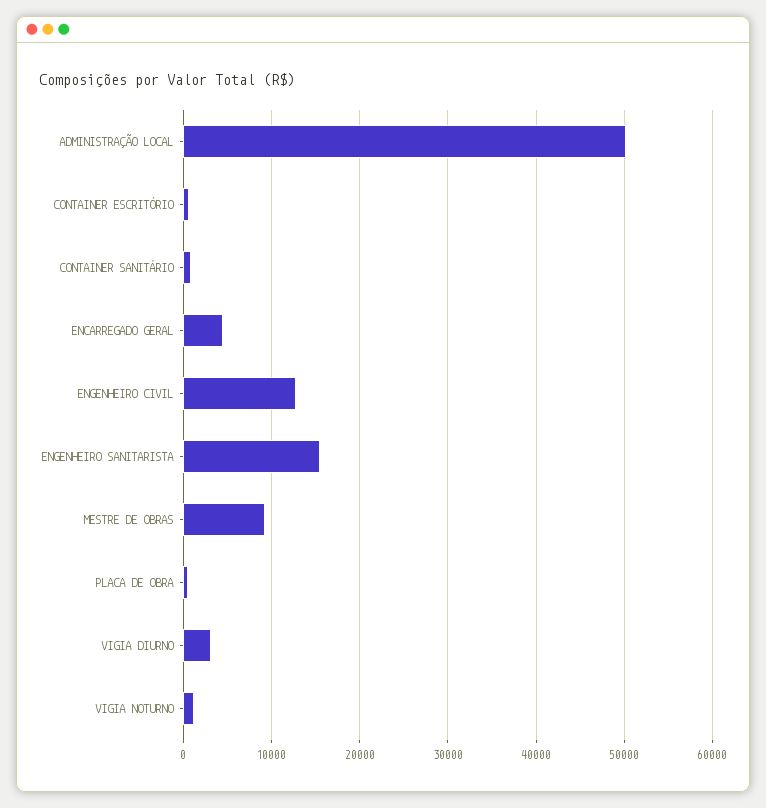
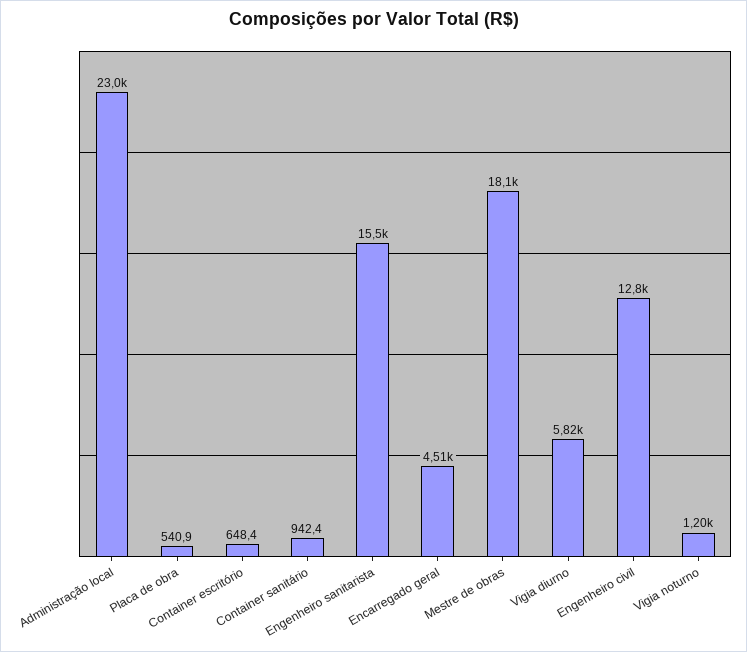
ADMINISTRAÇÃO LOCAL: 50000 -> 23000
MESTRE DE OBRAS: 9000 -> 18100
VIGIA DIURNO: 3000 -> 5820

